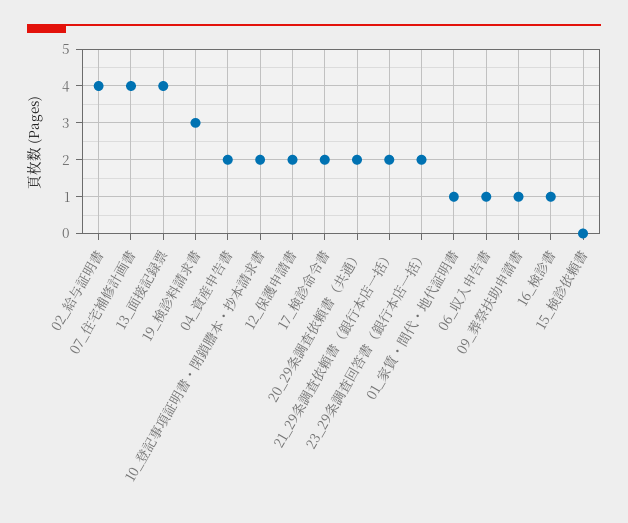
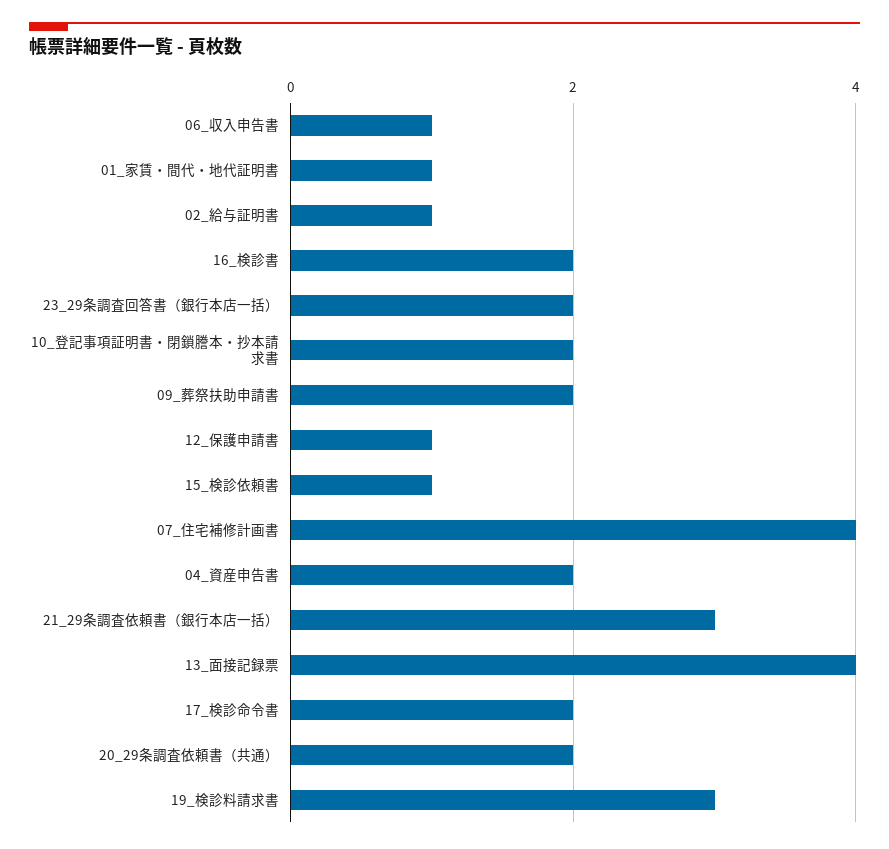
02_給与証明書: 4 -> 1
12_保護申請書: 2 -> 1
21_29条調査依頼書（銀行本店一括）: 2 -> 3
09_葬祭扶助申請書: 1 -> 2
16_検診書: 1 -> 2
15_検診依頼書: 0 -> 1

